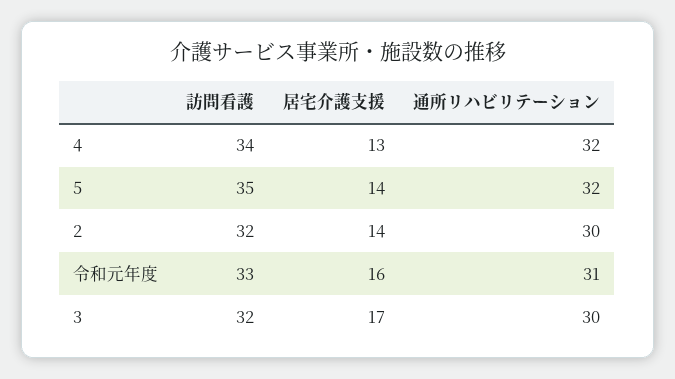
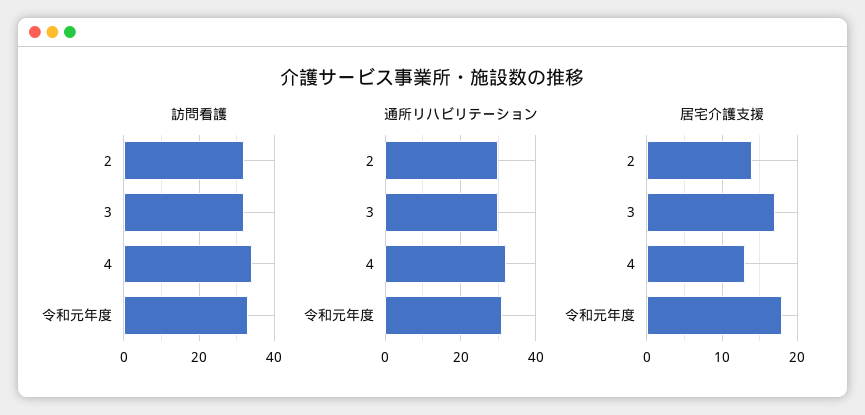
訪問看護, 5: 35 -> none
居宅介護支援, 5: 14 -> none
通所リハビリテーション, 5: 32 -> none
居宅介護支援, 令和元年度: 16 -> 18

